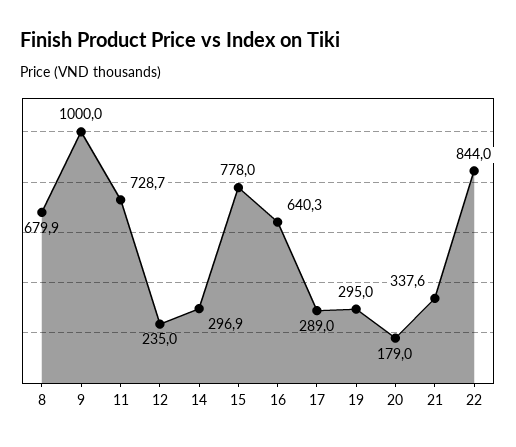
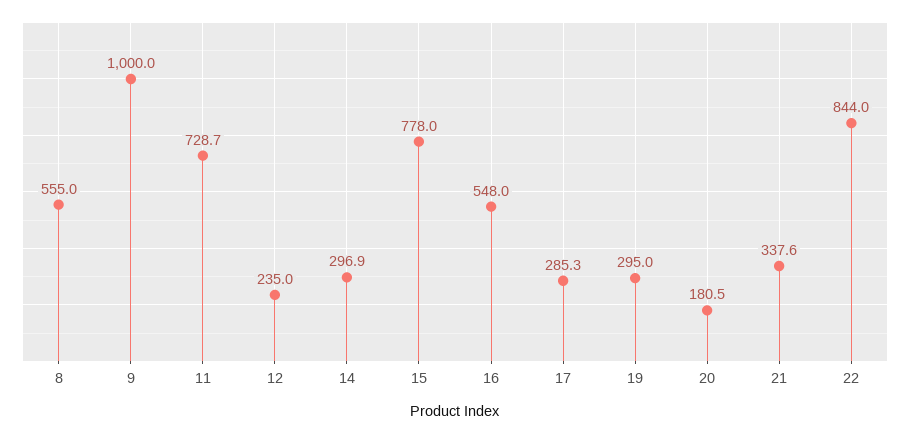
8: 679.9 -> 555
16: 640.3 -> 548
17: 289 -> 285.3
20: 179 -> 180.5

